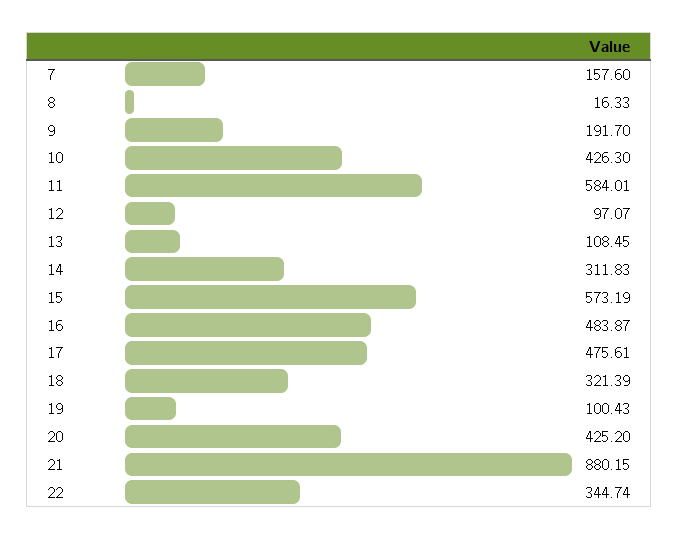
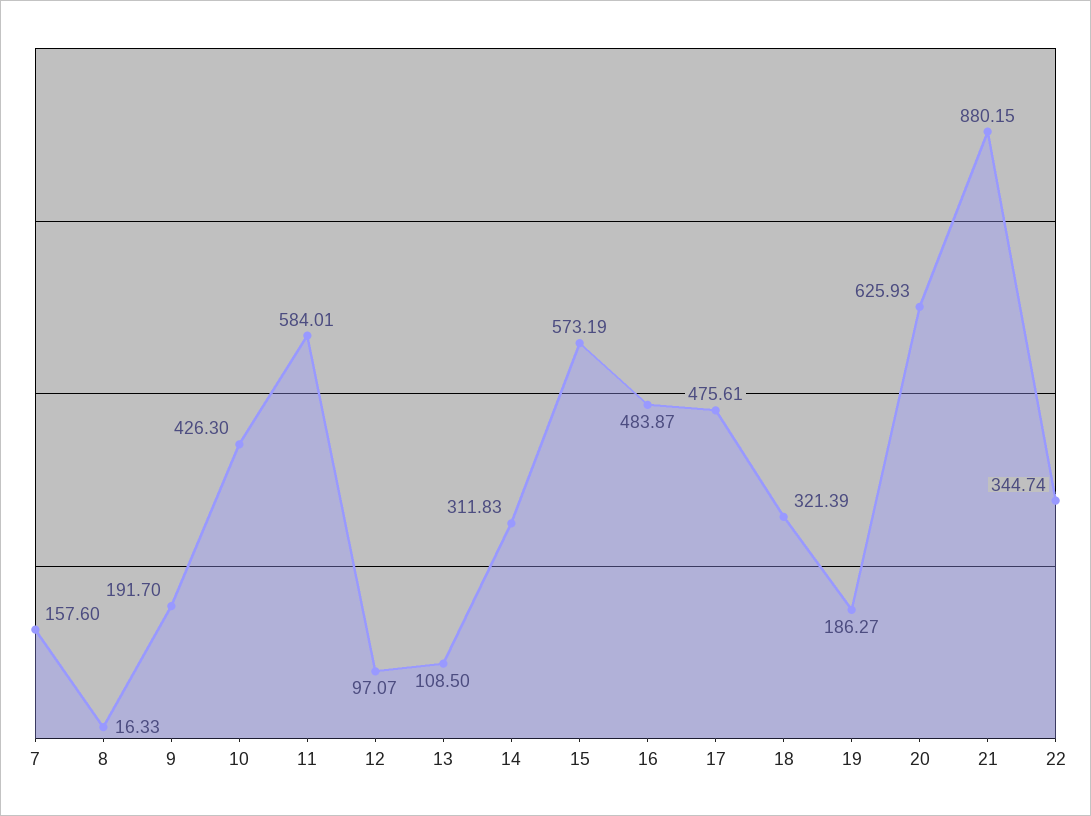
13: 108.45 -> 108.5
19: 100.43 -> 186.27
20: 425.2 -> 625.93

